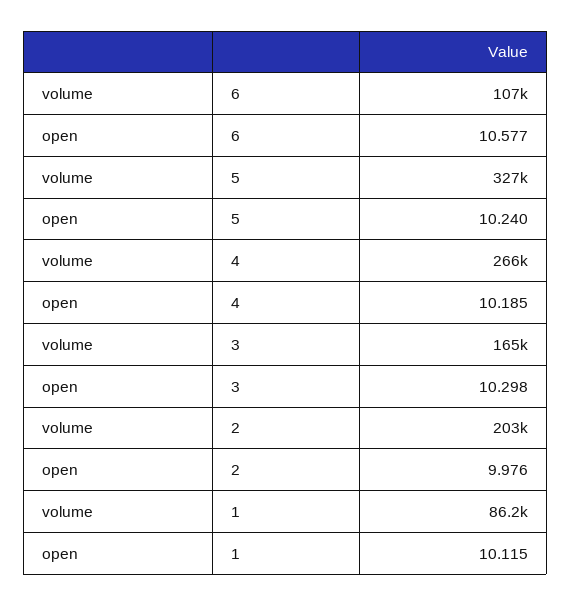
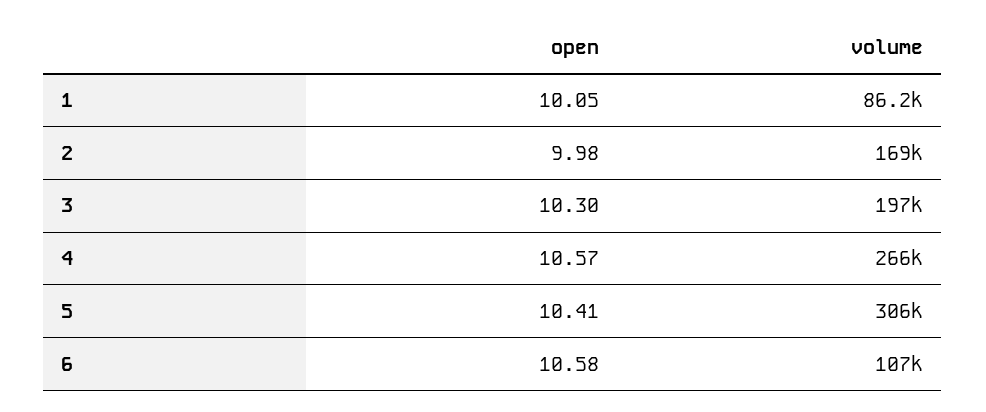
volume, 5: 327000 -> 306000
open, 5: 10.24 -> 10.41
open, 4: 10.185 -> 10.57
volume, 3: 165000 -> 197000
volume, 2: 203000 -> 169000
open, 1: 10.115 -> 10.05

